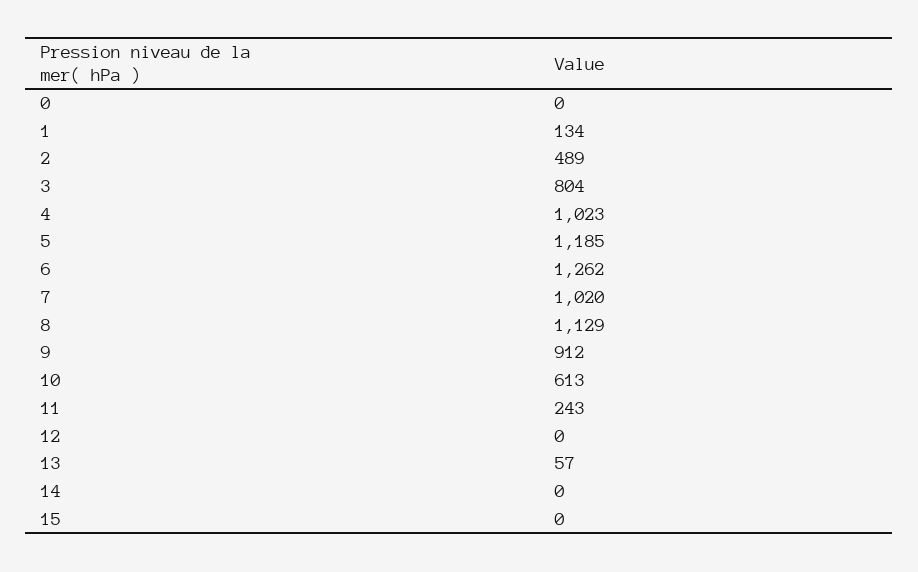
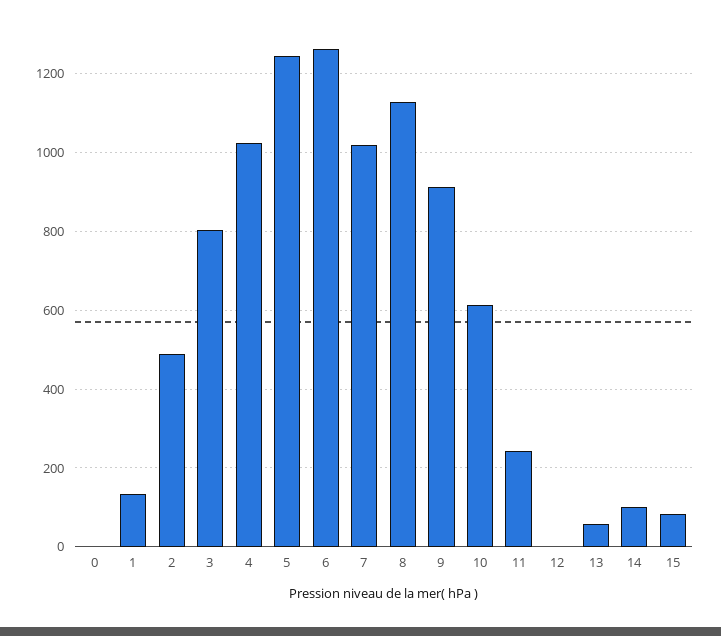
5: 1185 -> 1240
14: 0 -> 100
15: 0 -> 80

